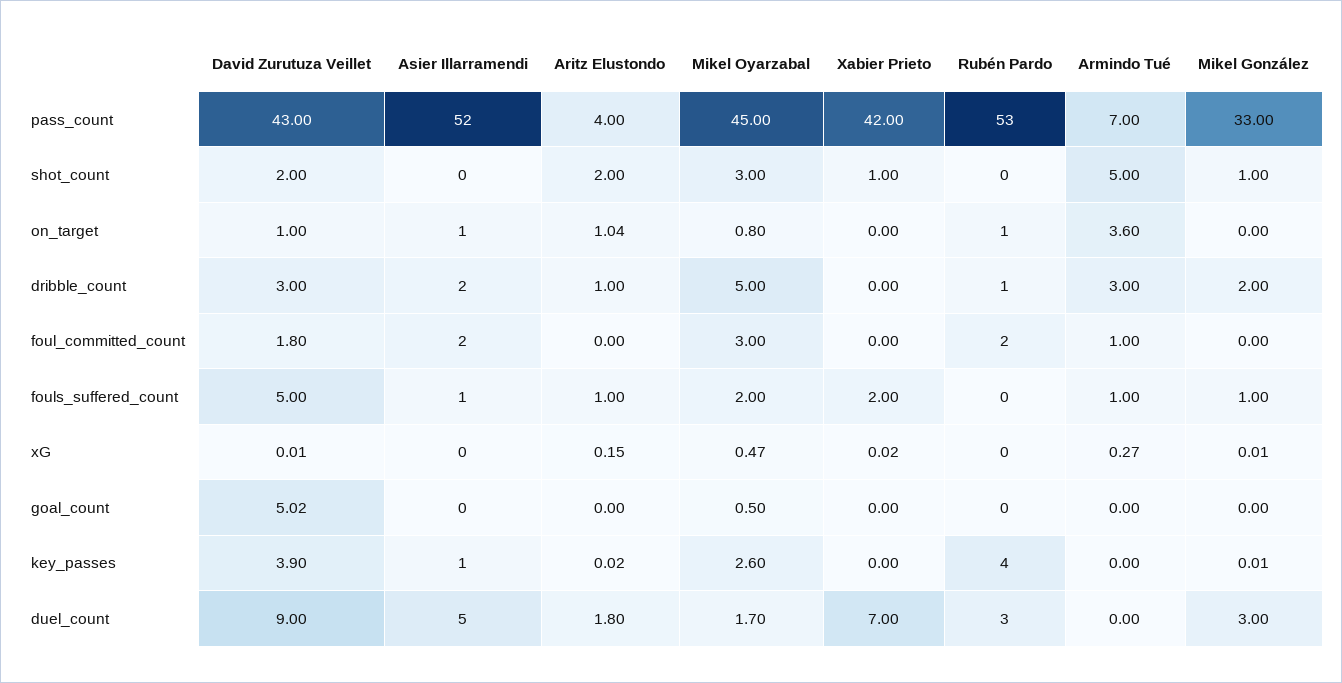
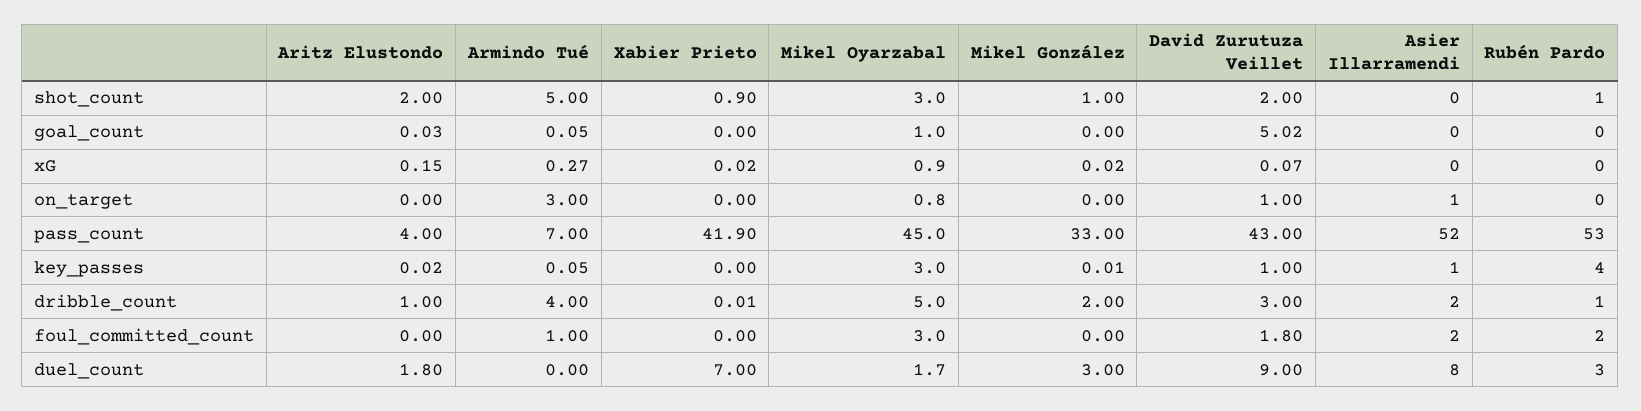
Xabier Prieto, pass_count: 42 -> 41.9
Xabier Prieto, shot_count: 1 -> 0.9
Rubén Pardo, shot_count: 0 -> 1
Aritz Elustondo, on_target: 1.04 -> 0
Rubén Pardo, on_target: 1 -> 0
Armindo Tué, on_target: 3.6 -> 3
Xabier Prieto, dribble_count: 0 -> 0.01
Armindo Tué, dribble_count: 3 -> 4
David Zurutuza Veillet, fouls_suffered_count: 5 -> none
Asier Illarramendi, fouls_suffered_count: 1 -> none
Aritz Elustondo, fouls_suffered_count: 1 -> none
Mikel Oyarzabal, fouls_suffered_count: 2 -> none
Xabier Prieto, fouls_suffered_count: 2 -> none
Rubén Pardo, fouls_suffered_count: 0 -> none
Armindo Tué, fouls_suffered_count: 1 -> none
Mikel González, fouls_suffered_count: 1 -> none
David Zurutuza Veillet, xG: 0.01 -> 0.07
Mikel Oyarzabal, xG: 0.47 -> 0.9
Mikel González, xG: 0.01 -> 0.02
Aritz Elustondo, goal_count: 0 -> 0.03
Mikel Oyarzabal, goal_count: 0.5 -> 1
Armindo Tué, goal_count: 0 -> 0.05
David Zurutuza Veillet, key_passes: 3.9 -> 1
Mikel Oyarzabal, key_passes: 2.6 -> 3
Armindo Tué, key_passes: 0 -> 0.05
Asier Illarramendi, duel_count: 5 -> 8

